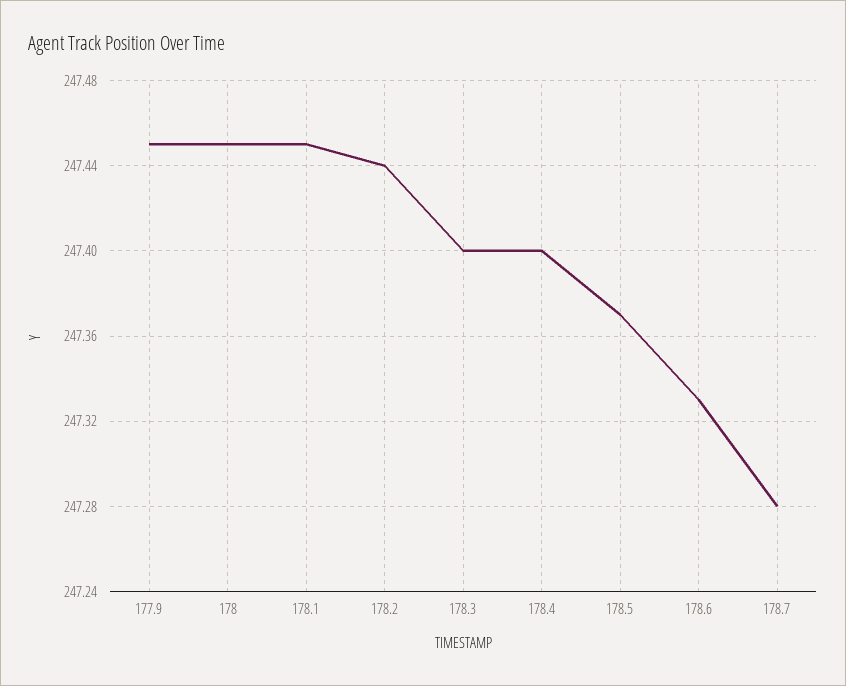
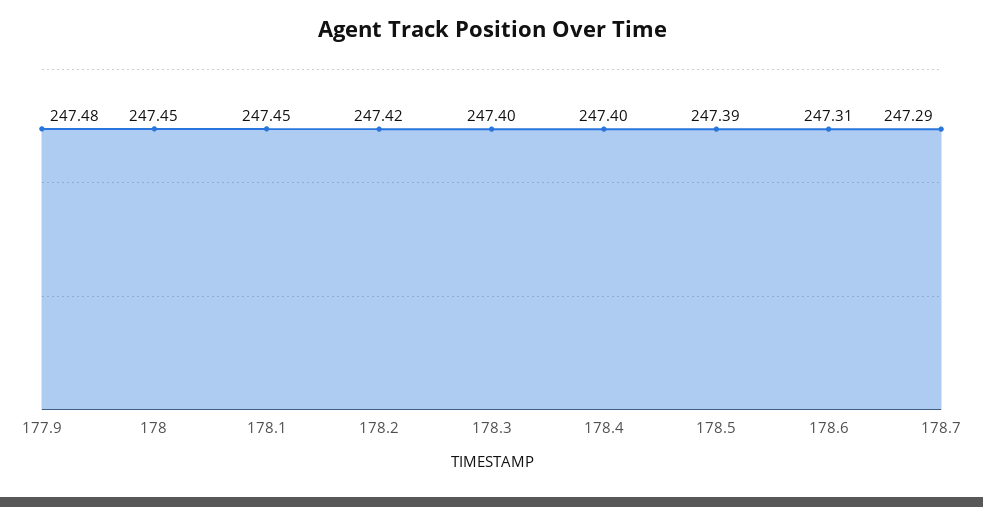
177.9: 247.45 -> 247.48
178.2: 247.44 -> 247.42
178.5: 247.37 -> 247.39
178.6: 247.33 -> 247.31
178.7: 247.28 -> 247.29

